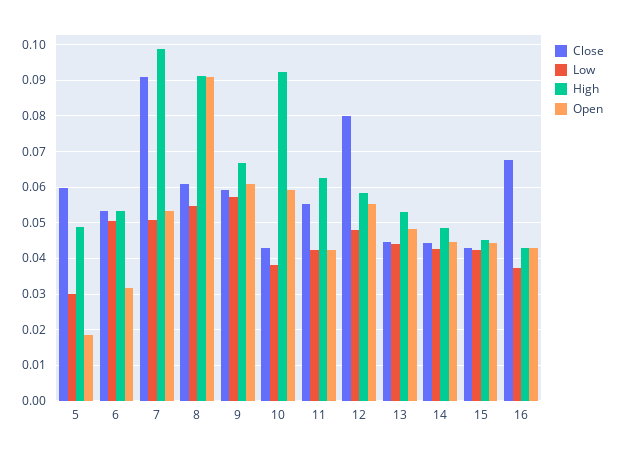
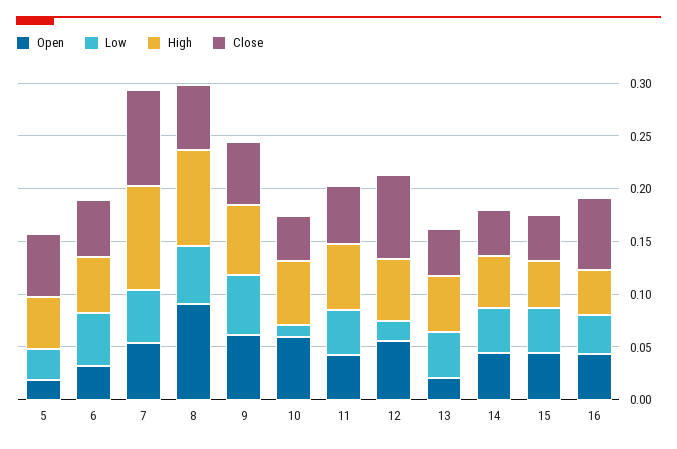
Low, 10: 0.038 -> 0.01
High, 10: 0.092 -> 0.06
Low, 12: 0.048 -> 0.02
Open, 13: 0.048 -> 0.02

